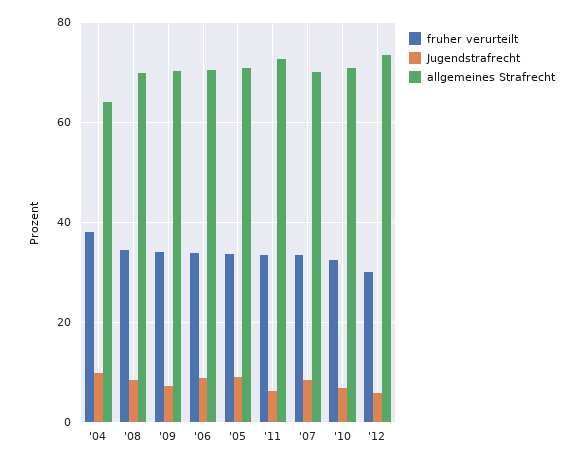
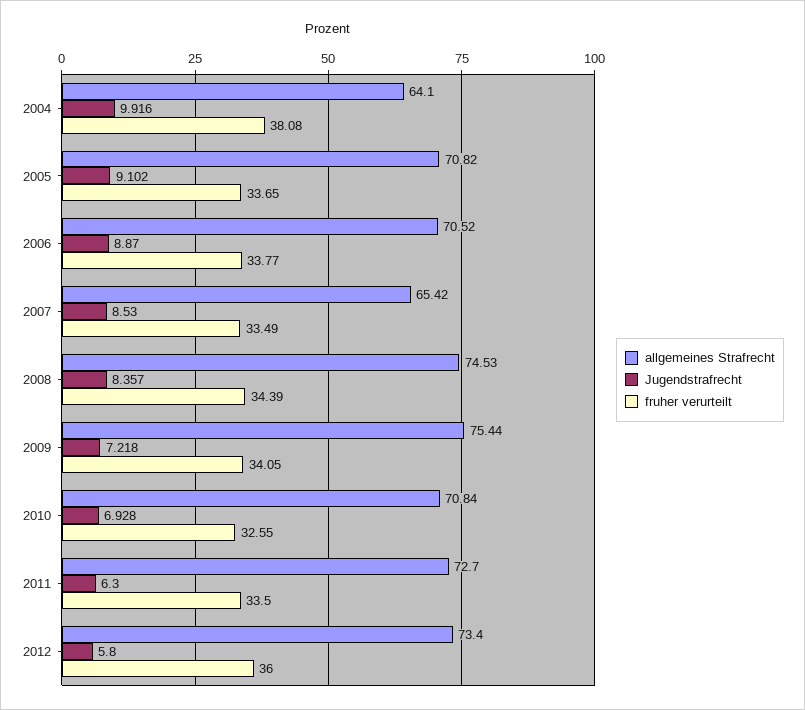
allgemeines Strafrecht, '08: 70 -> 74.53
allgemeines Strafrecht, '09: 70 -> 75.44
allgemeines Strafrecht, '07: 70 -> 65.42
fruher verurteilt, '12: 30 -> 36

